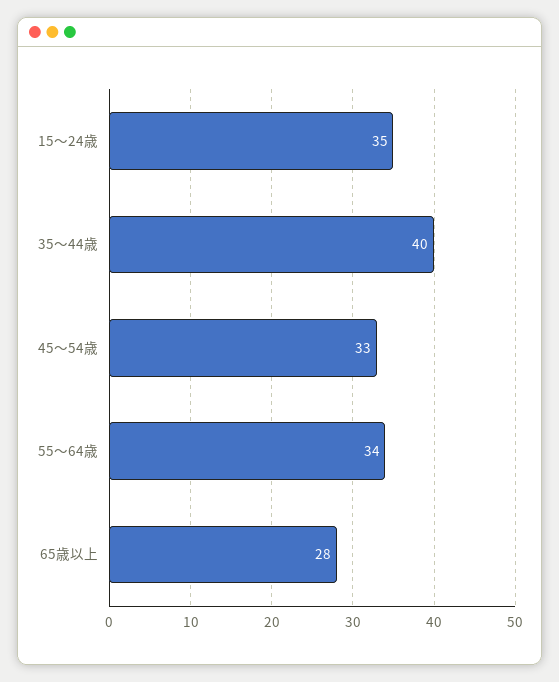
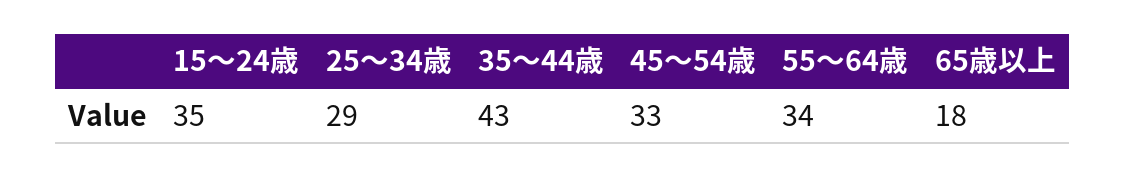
35～44歳: 40 -> 43
65歳以上: 28 -> 18
25～34歳: none -> 29

